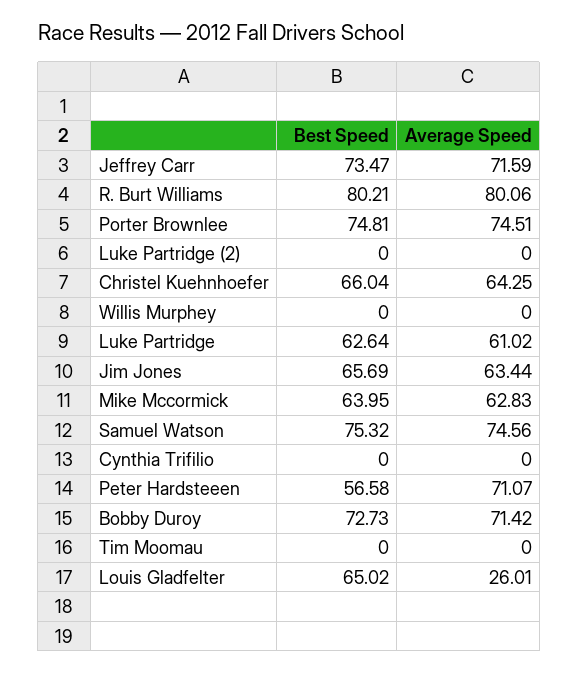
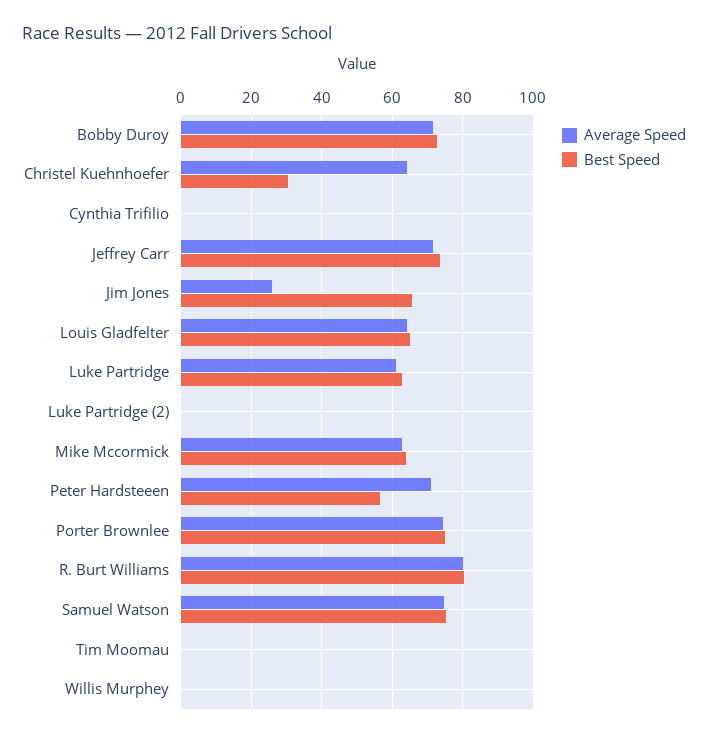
Best Speed, Christel Kuehnhoefer: 66.04 -> 30
Average Speed, Jim Jones: 63.44 -> 26
Average Speed, Louis Gladfelter: 26.01 -> 64

